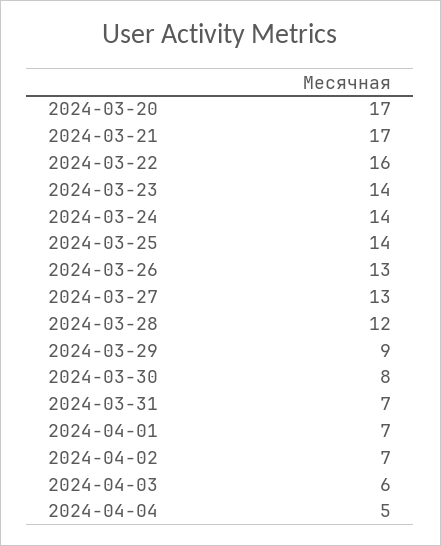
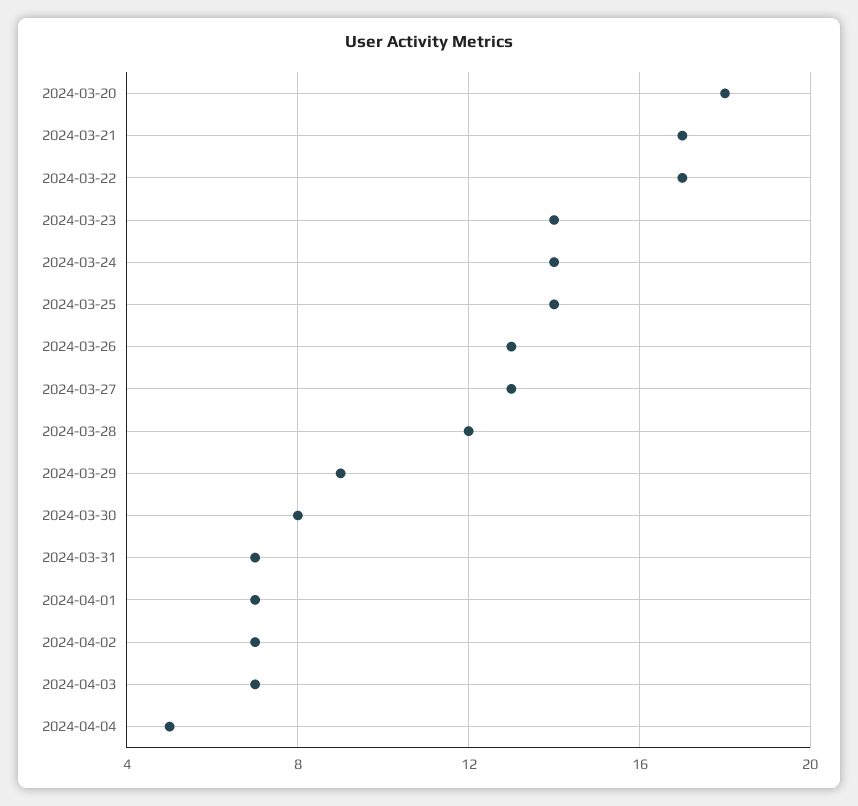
2024-03-20: 17 -> 18
2024-03-22: 16 -> 17
2024-04-03: 6 -> 7

